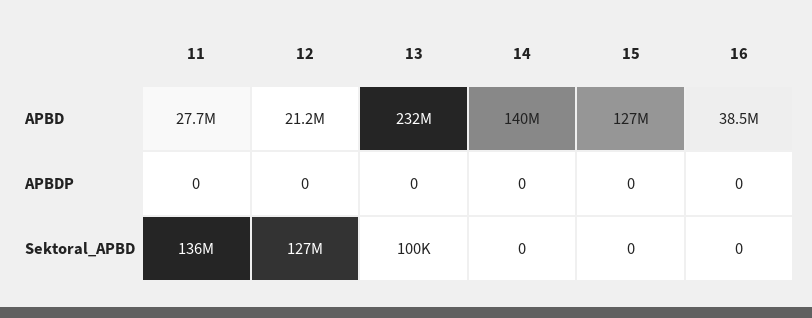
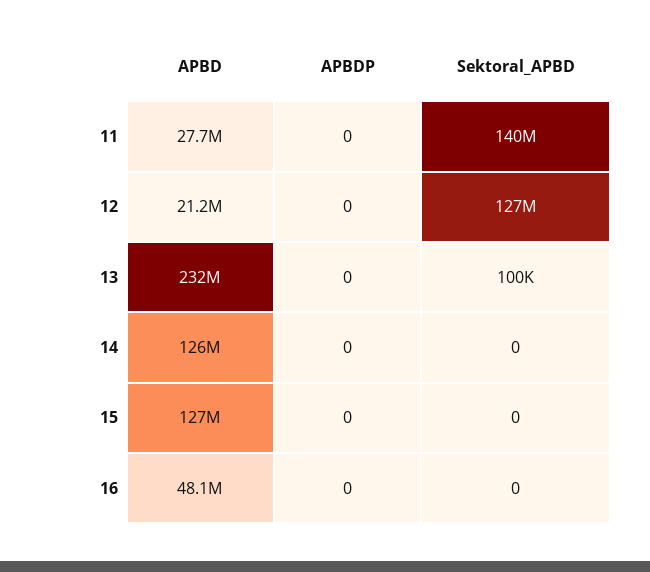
14, APBD: 140000000 -> 126000000
16, APBD: 38500000 -> 48100000
11, Sektoral_APBD: 136000000 -> 140000000

